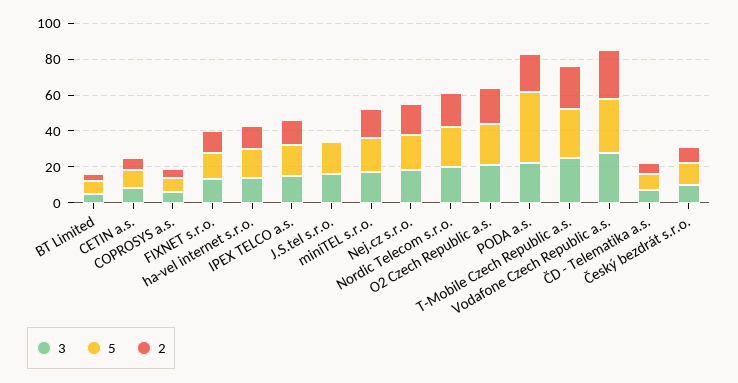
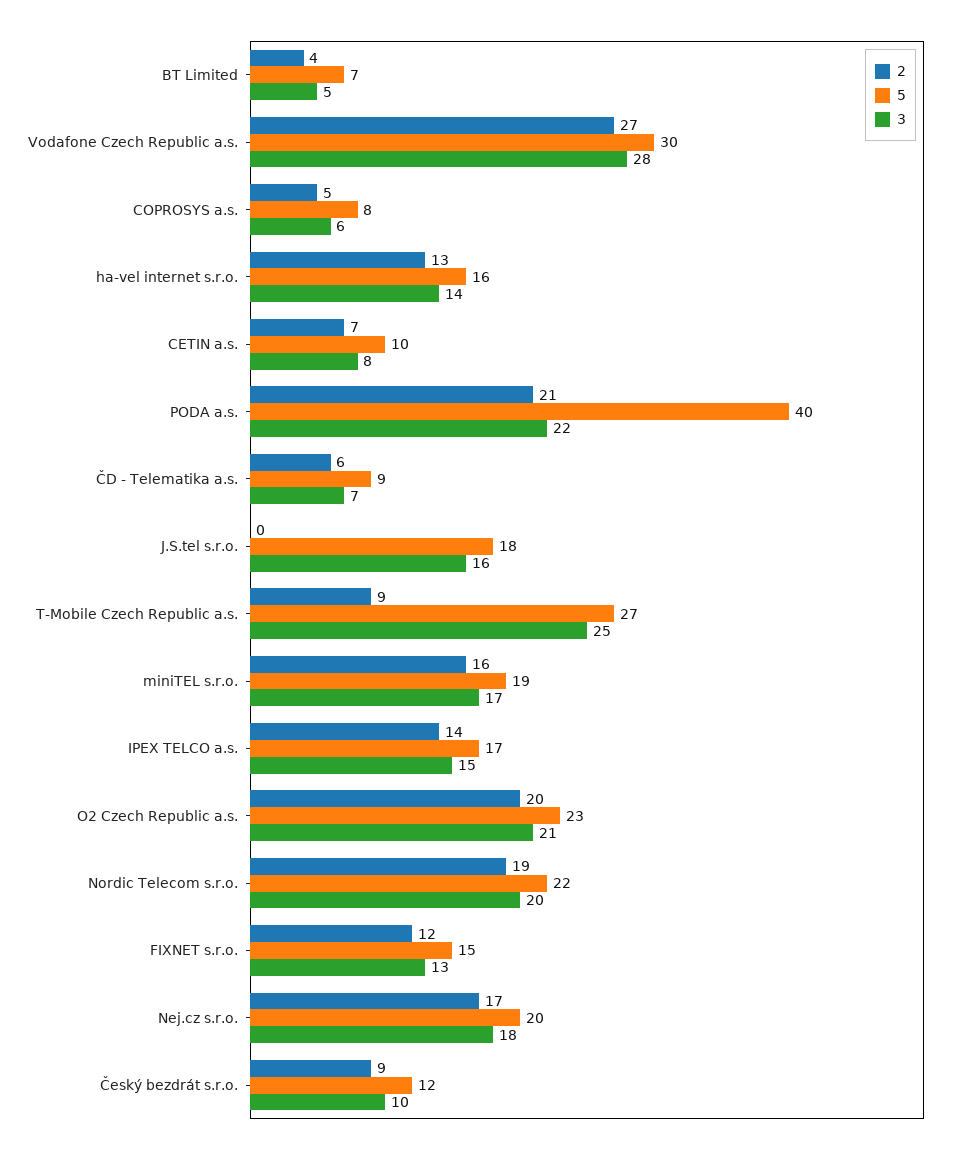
2, T-Mobile Czech Republic a.s.: 25 -> 9

